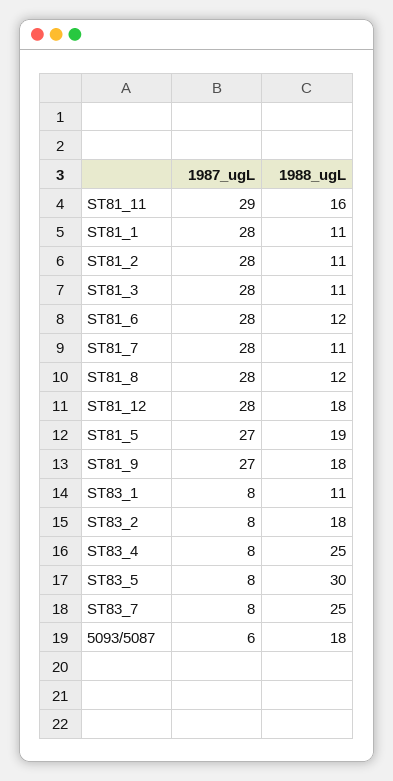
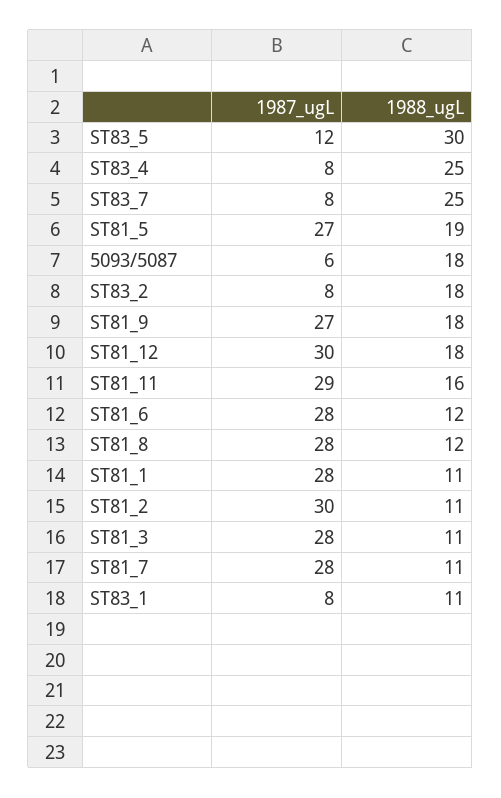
1987_ugL, ST81_2: 28 -> 30
1987_ugL, ST81_12: 28 -> 30
1987_ugL, ST83_5: 8 -> 12

